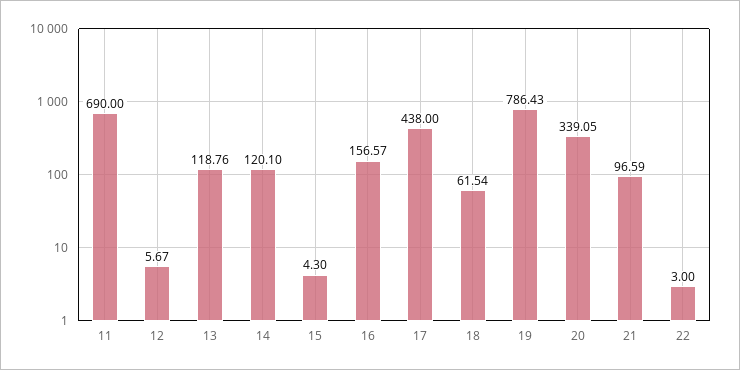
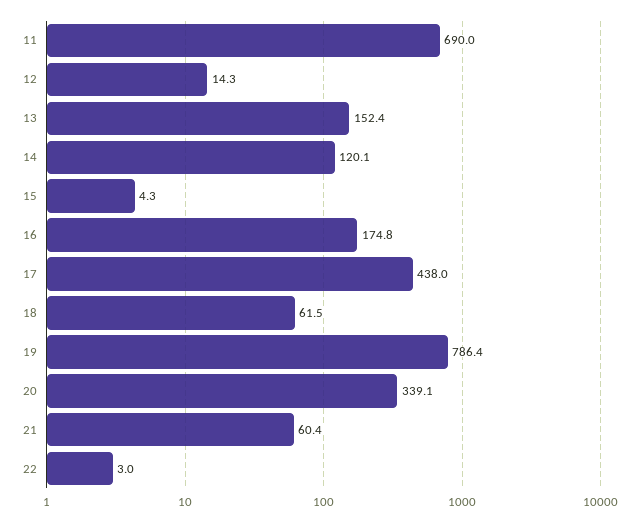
12: 5.67 -> 14.3
13: 118.76 -> 152.4
16: 156.57 -> 174.8
21: 96.59 -> 60.4

